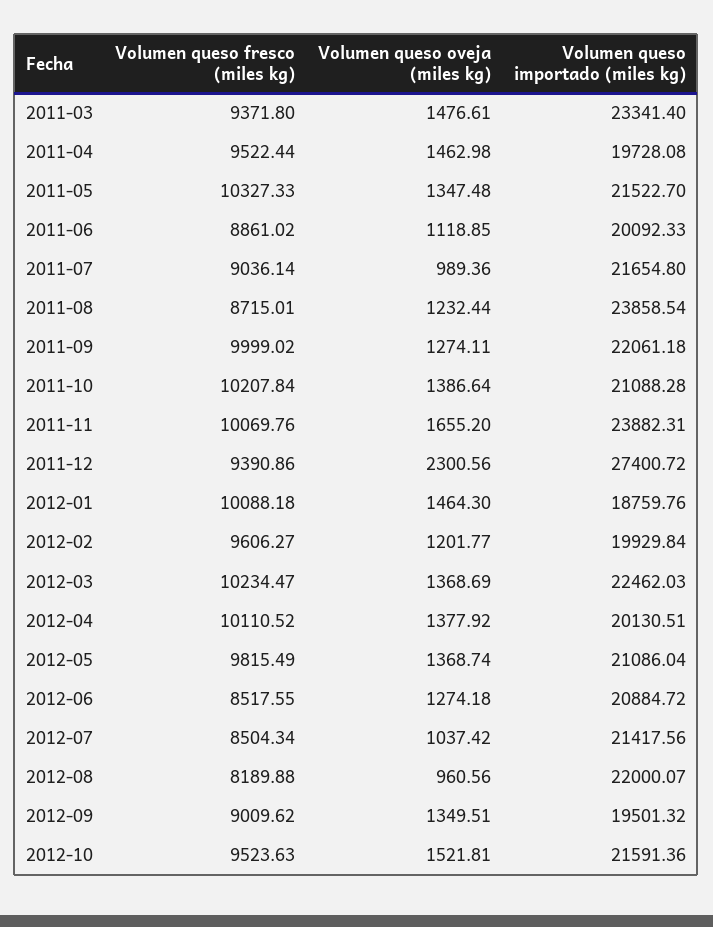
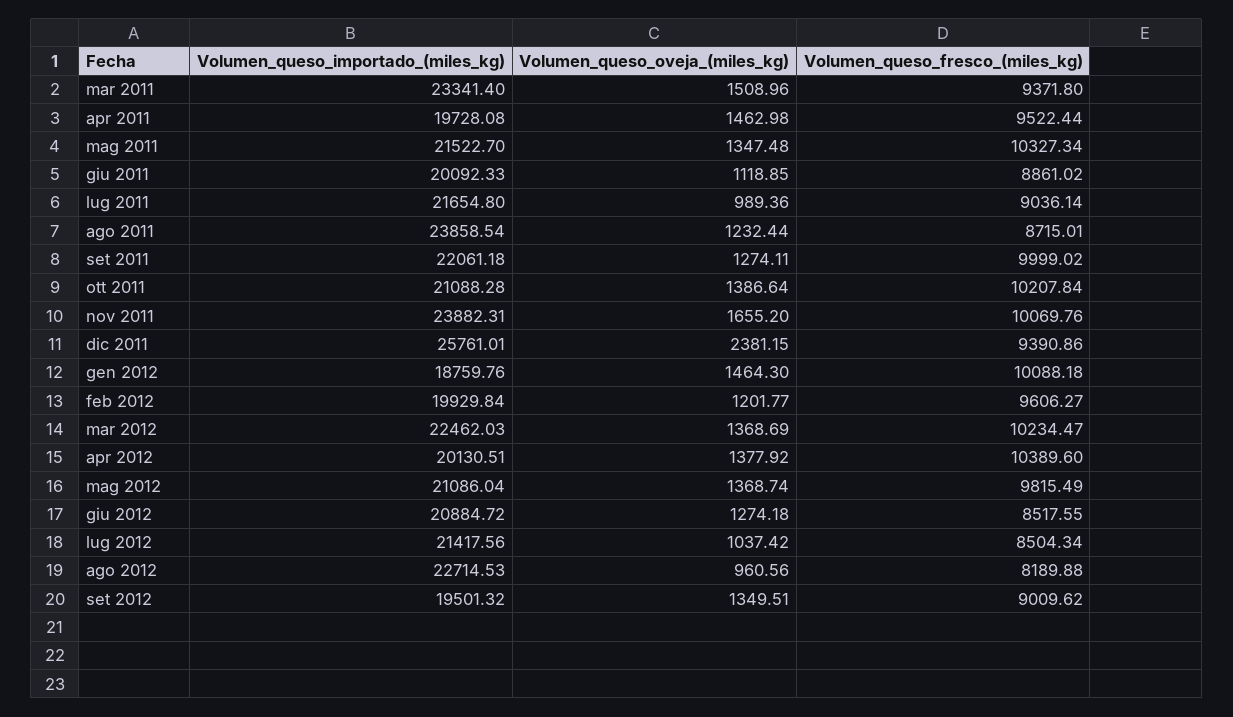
Volumen queso oveja (miles kg), 2011-03: 1476.61 -> 1508.96
Volumen queso fresco (miles kg), 2011-05: 10327.33 -> 10327.34
Volumen queso oveja (miles kg), 2011-12: 2300.56 -> 2381.15
Volumen queso importado (miles kg), 2011-12: 27400.72 -> 25761.01
Volumen queso fresco (miles kg), 2012-04: 10110.52 -> 10389.6
Volumen queso importado (miles kg), 2012-08: 22000.07 -> 22714.53
Volumen queso fresco (miles kg), 2012-10: 9523.63 -> none
Volumen queso oveja (miles kg), 2012-10: 1521.81 -> none
Volumen queso importado (miles kg), 2012-10: 21591.36 -> none

